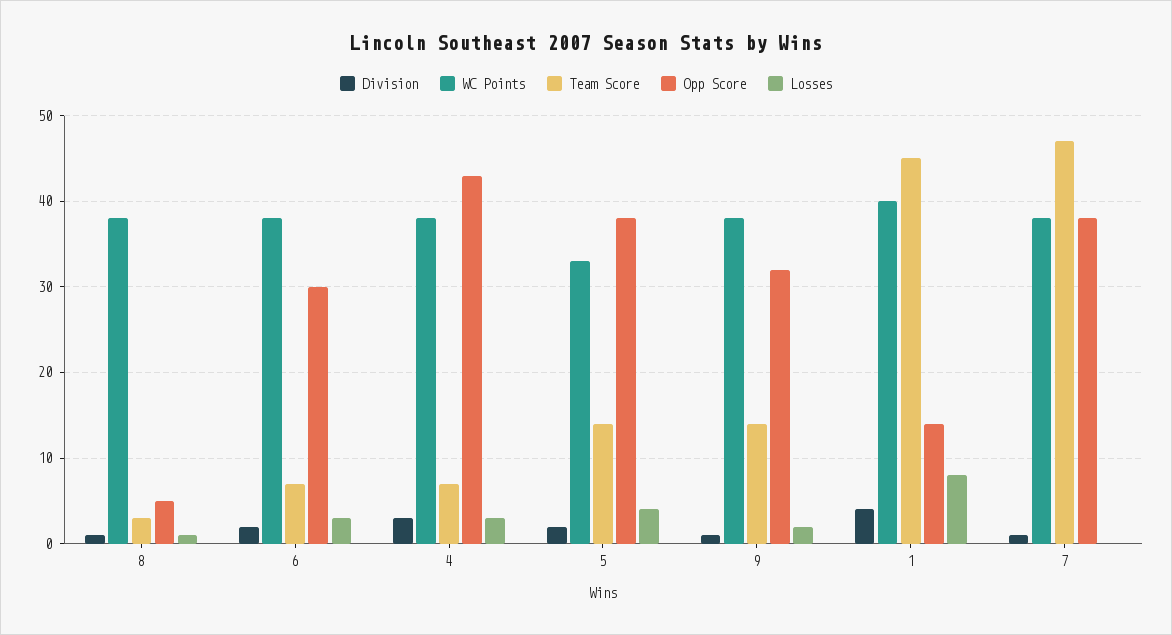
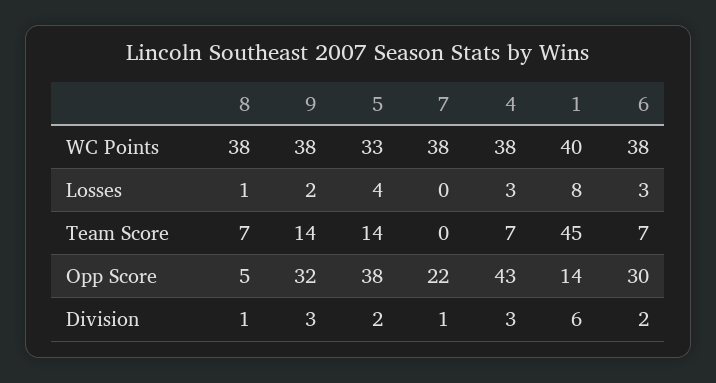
Team Score, 8: 3 -> 7
Division, 9: 1 -> 3
Division, 1: 4 -> 6
Team Score, 7: 47 -> 0
Opp Score, 7: 38 -> 22

